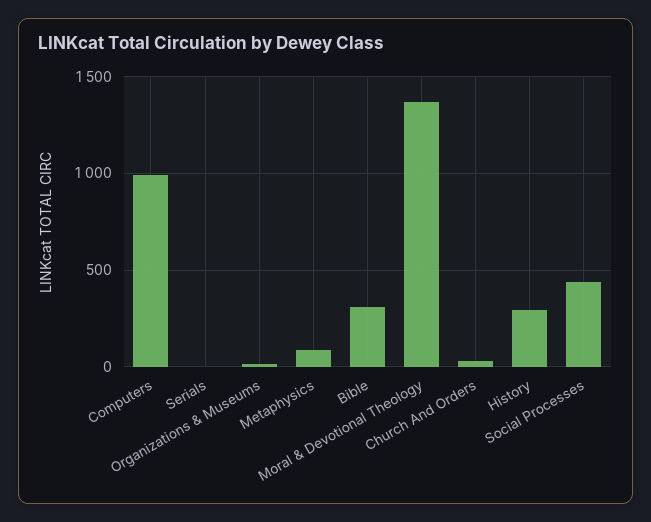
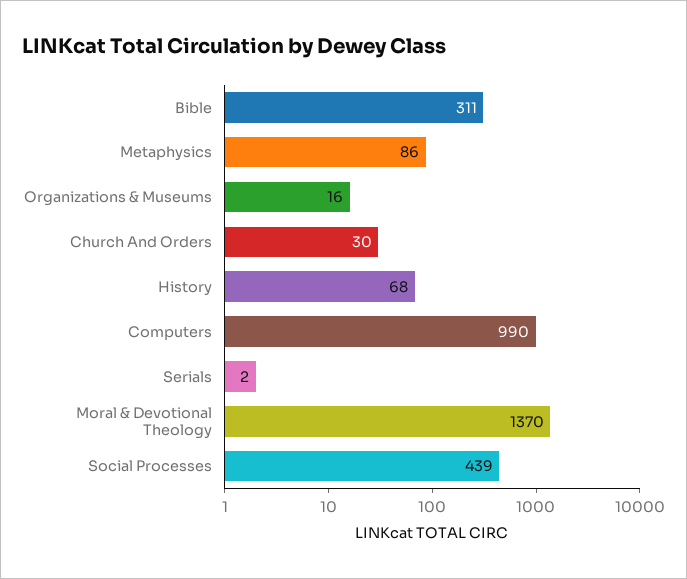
History: 300 -> 68

